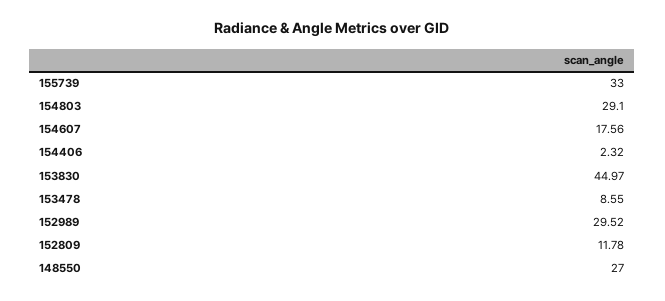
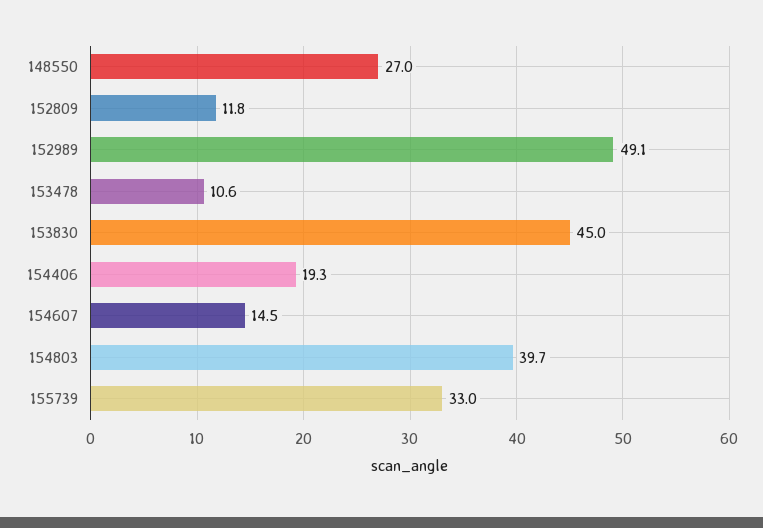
154803: 29.1 -> 39.7
154607: 17.56 -> 14.5
154406: 2.32 -> 19.3
153478: 8.55 -> 10.6
152989: 29.52 -> 49.1

